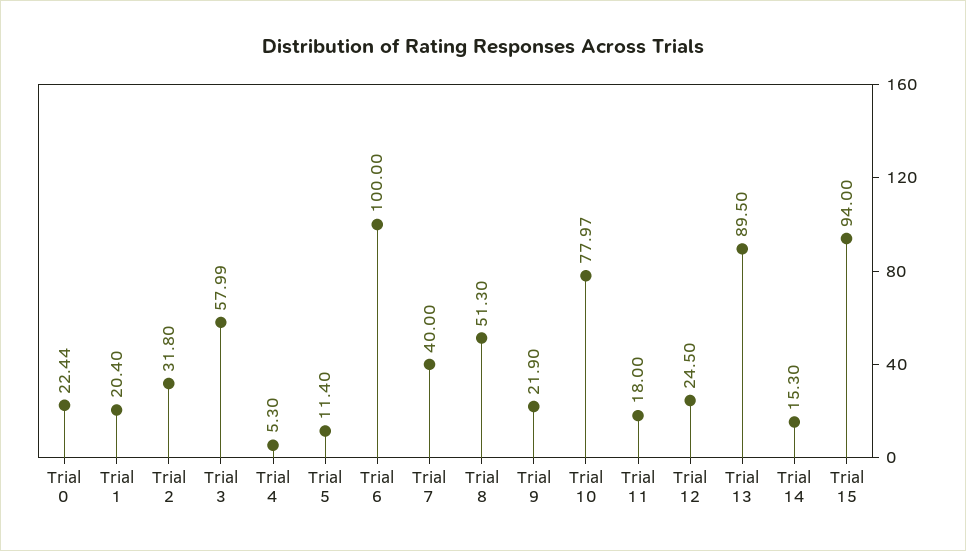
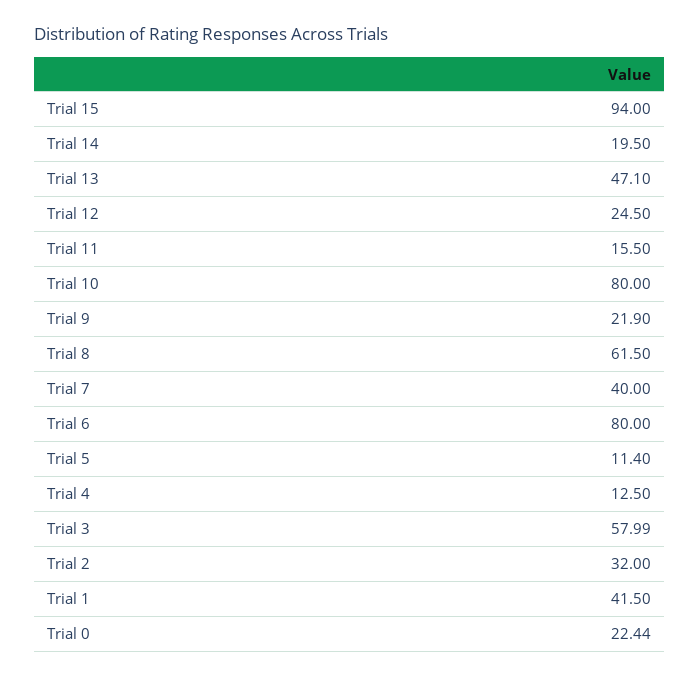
Trial 1: 20.4 -> 41.5
Trial 2: 31.8 -> 32
Trial 4: 5.3 -> 12.5
Trial 6: 100 -> 80
Trial 8: 51.3 -> 61.5
Trial 10: 77.97 -> 80
Trial 11: 18 -> 15.5
Trial 13: 89.5 -> 47.1
Trial 14: 15.3 -> 19.5

